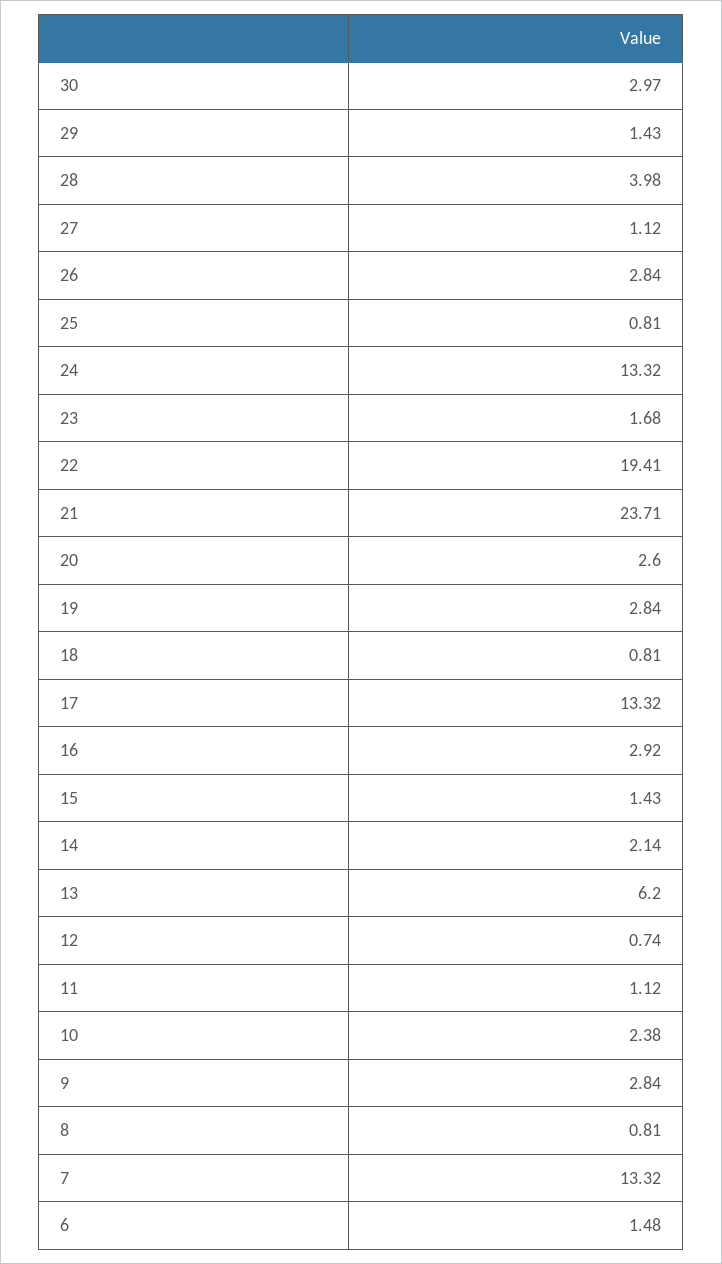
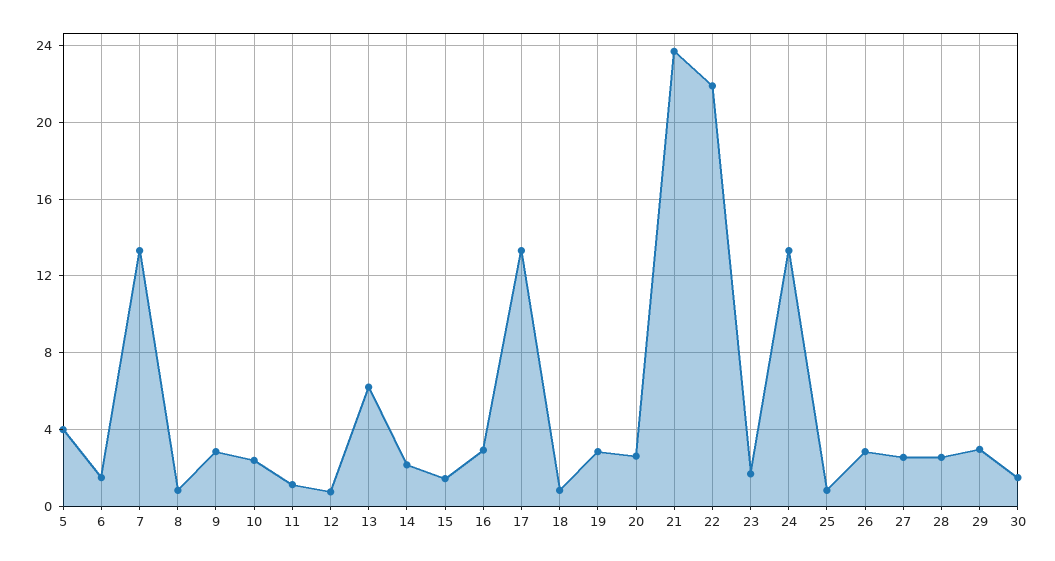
30: 2.97 -> 1.5
29: 1.43 -> 3
28: 3.98 -> 2.5
27: 1.12 -> 2.5
22: 19.41 -> 22
5: none -> 4

